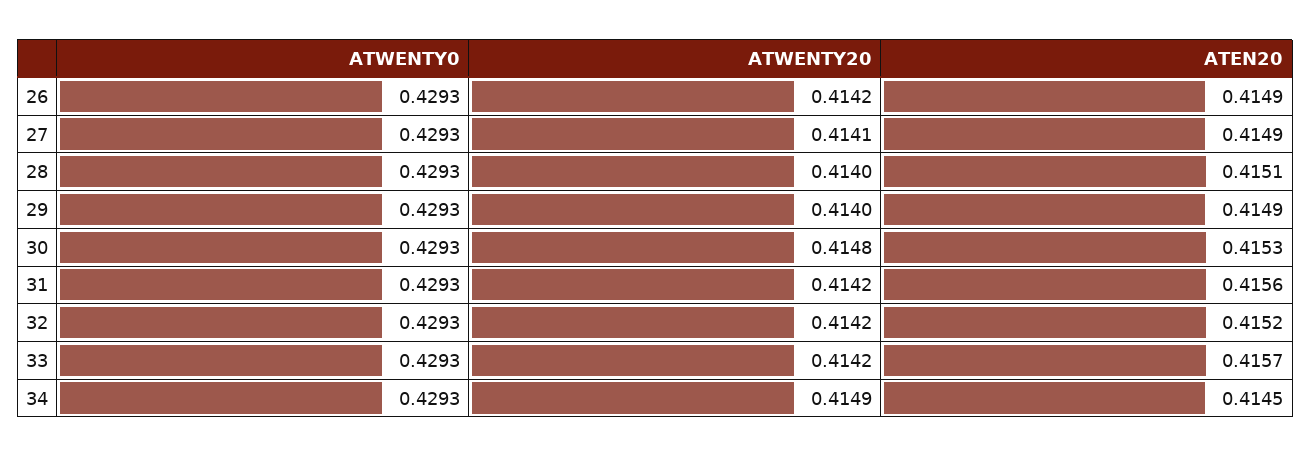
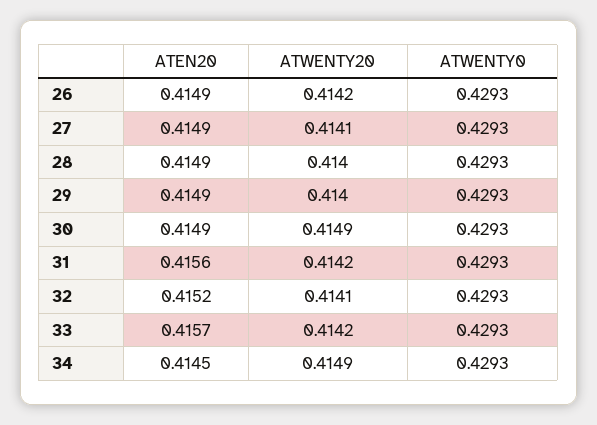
ATEN20, 28: 0.4151 -> 0.4149
ATWENTY20, 30: 0.4148 -> 0.4149
ATEN20, 30: 0.4153 -> 0.4149
ATWENTY20, 32: 0.4142 -> 0.4141

